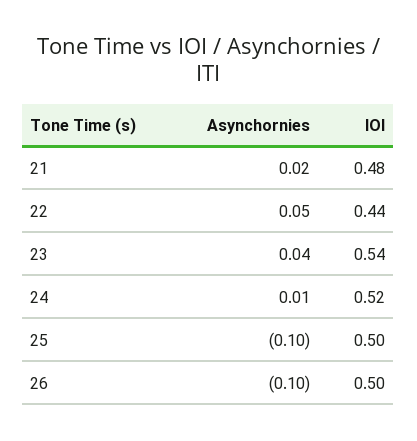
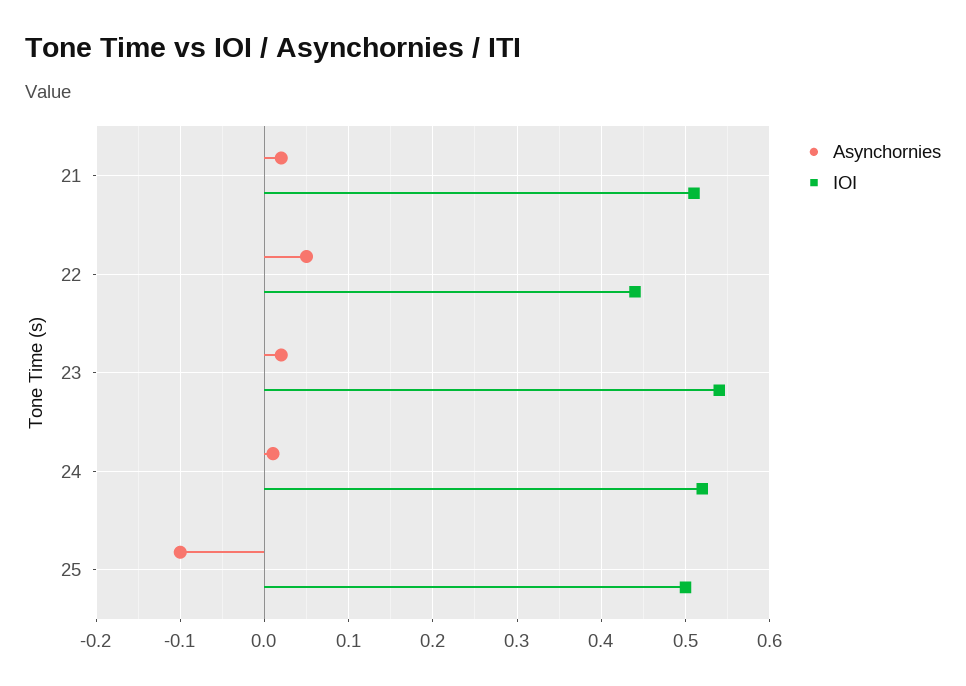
IOI, 21: 0.48 -> 0.51
Asynchornies, 23: 0.04 -> 0.02
Asynchornies, 26: -0.1 -> none
IOI, 26: 0.5 -> none

